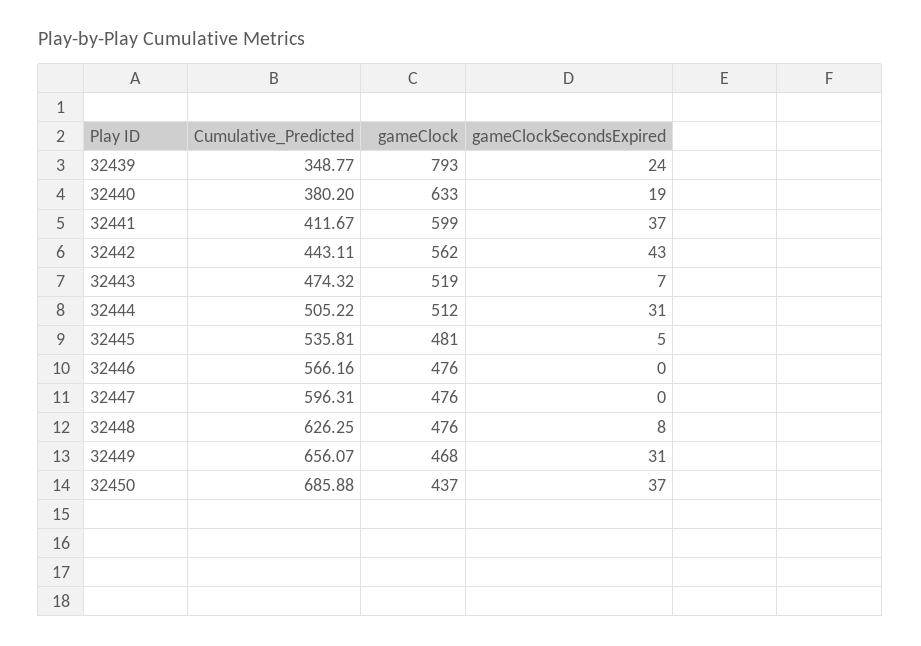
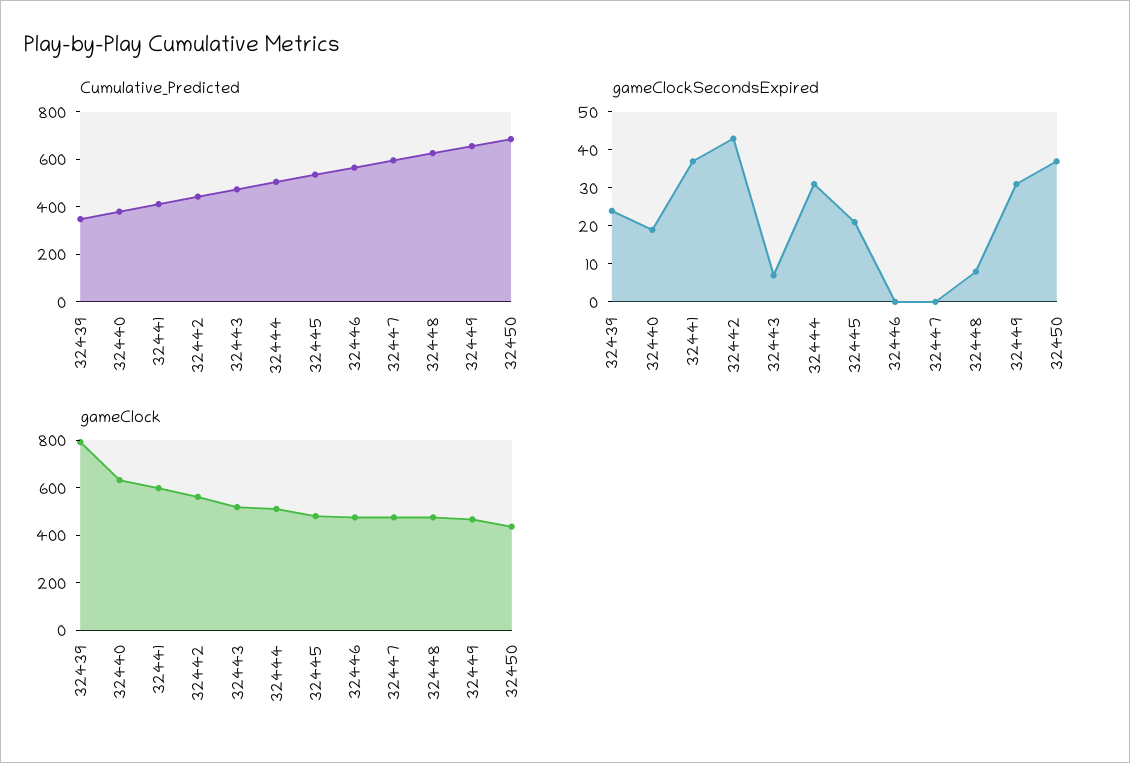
gameClockSecondsExpired, 32445: 5 -> 20

